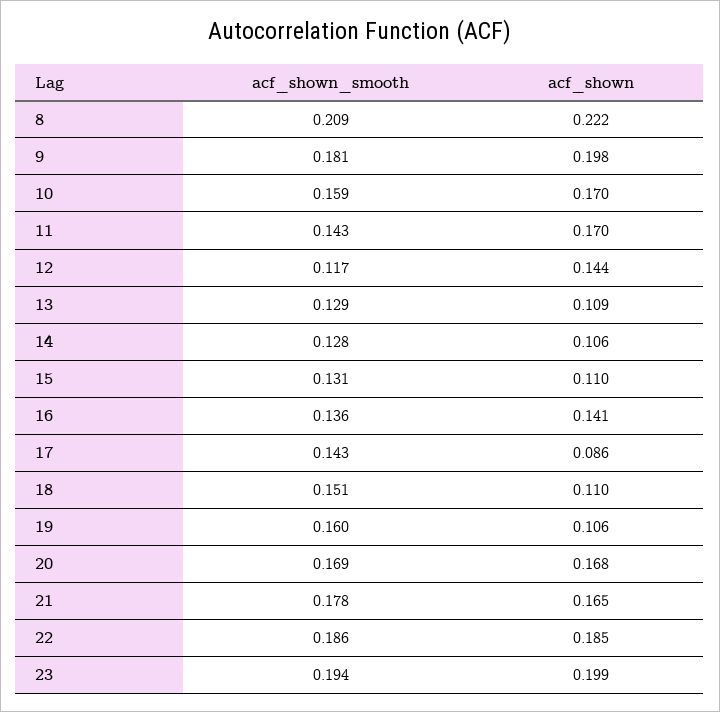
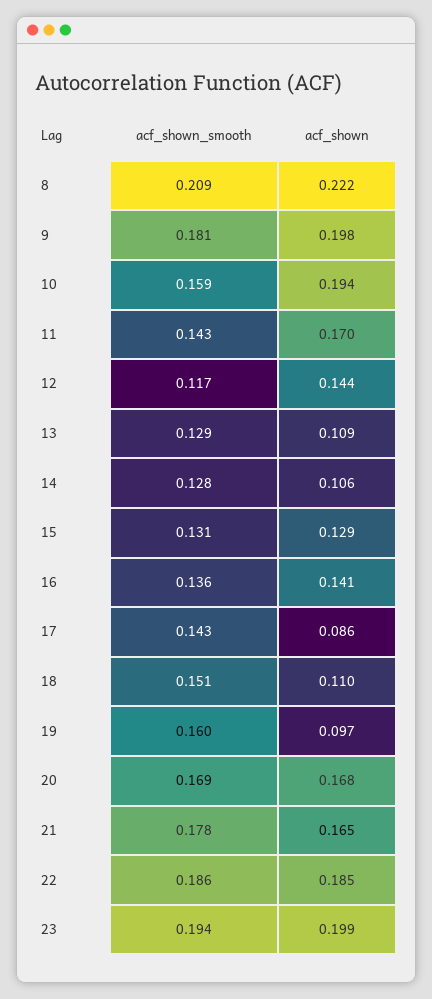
acf_shown, 10: 0.17 -> 0.194
acf_shown, 15: 0.11 -> 0.129
acf_shown, 19: 0.106 -> 0.097

